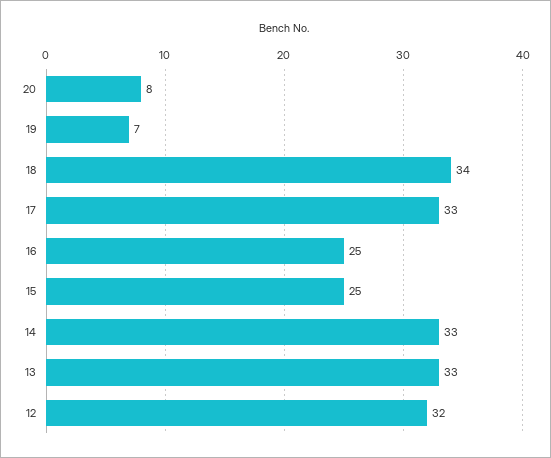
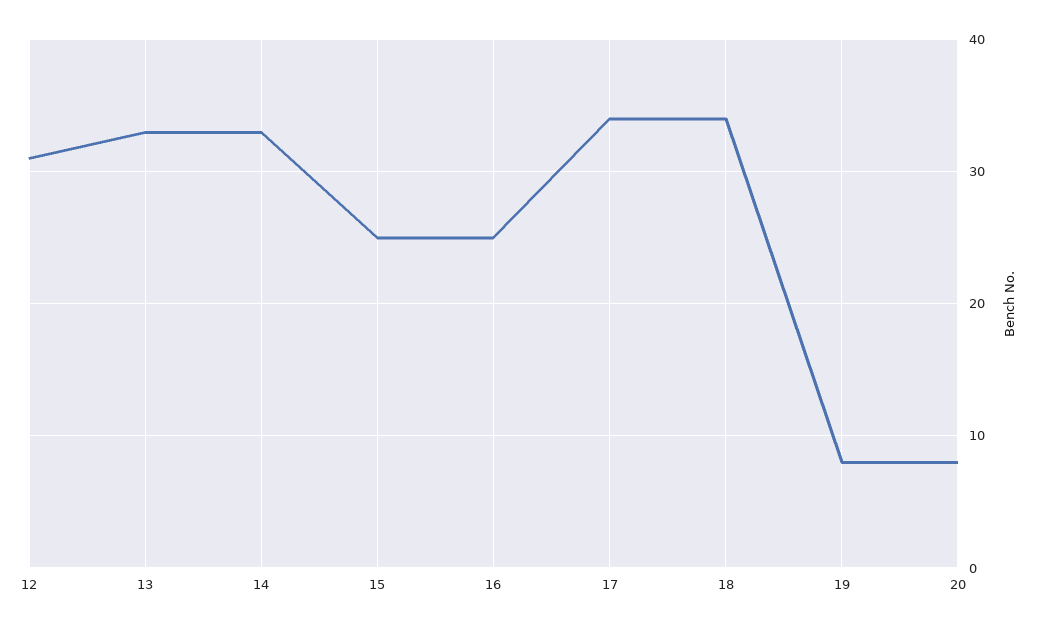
19: 7 -> 8
17: 33 -> 34
12: 32 -> 31

